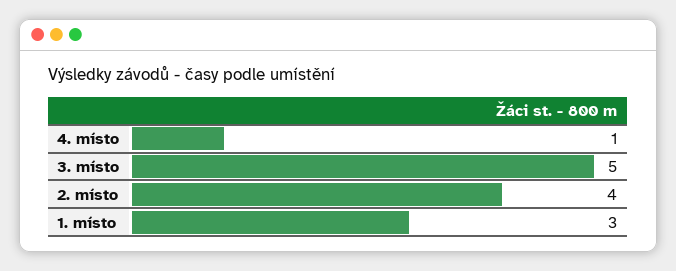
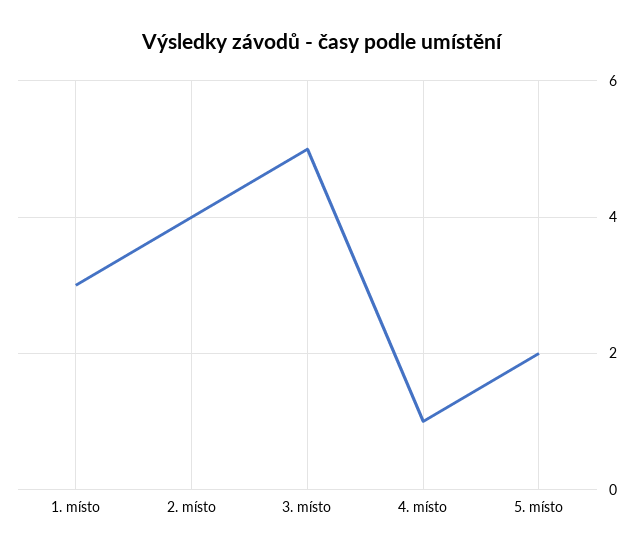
5. místo: none -> 2

